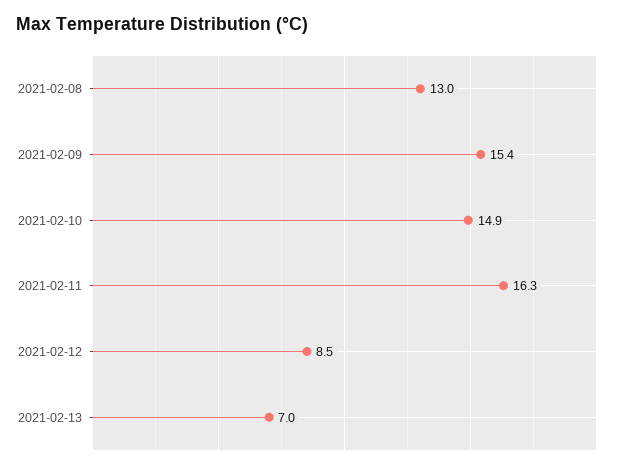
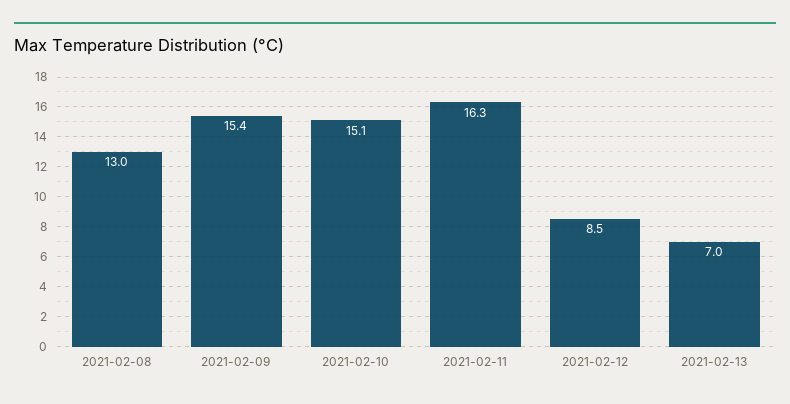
2021-02-10: 14.9 -> 15.1

